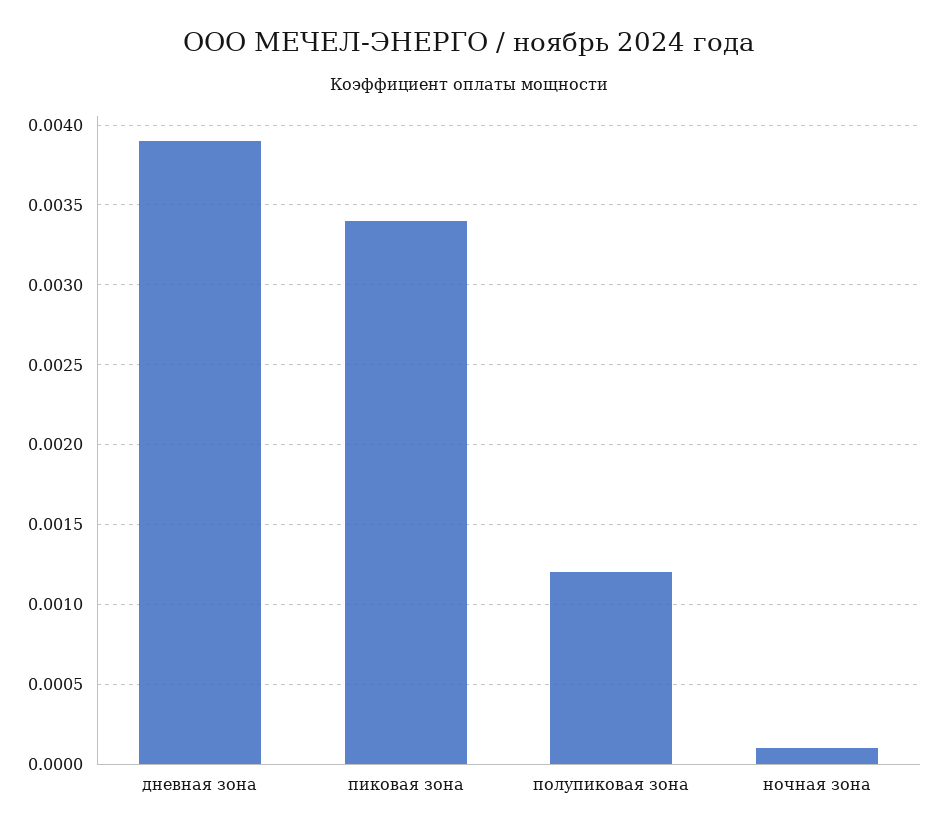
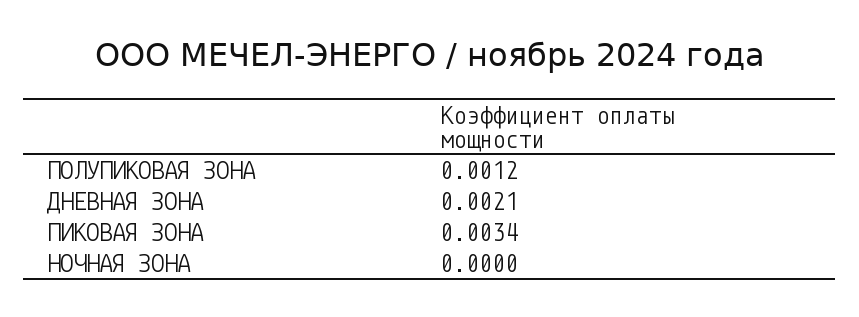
дневная зона: 0.0039 -> 0.0021
ночная зона: 0.0001 -> 0

